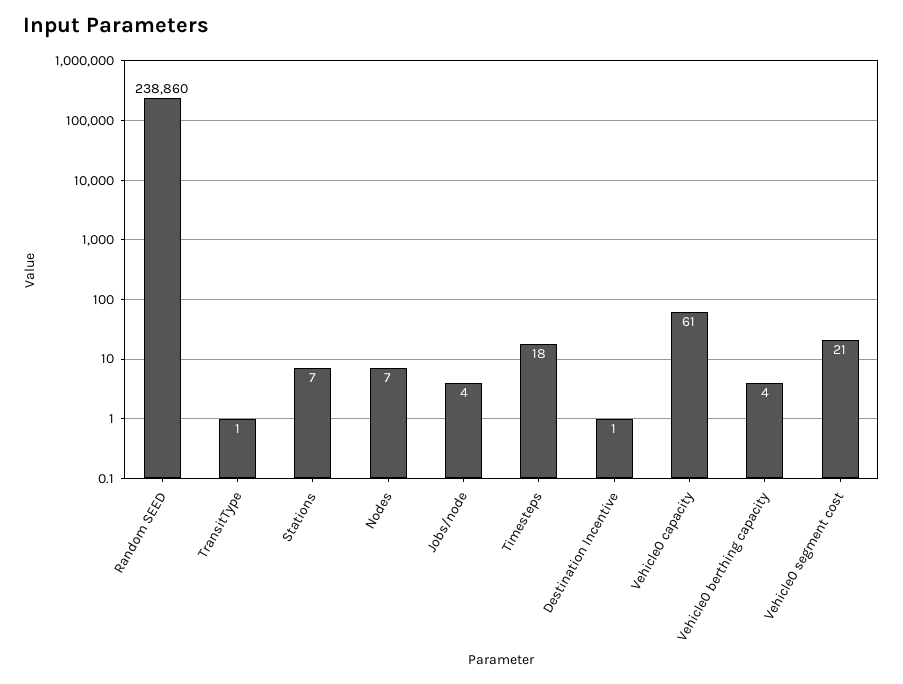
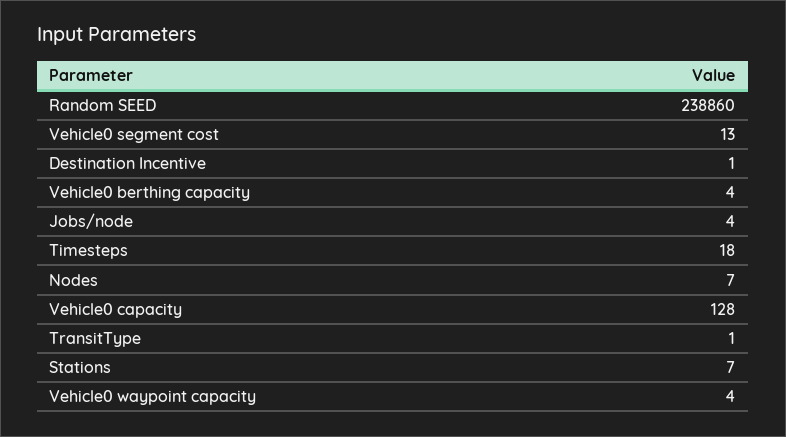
Vehicle0 capacity: 61 -> 128
Vehicle0 segment cost: 21 -> 13
Vehicle0 waypoint capacity: none -> 4

